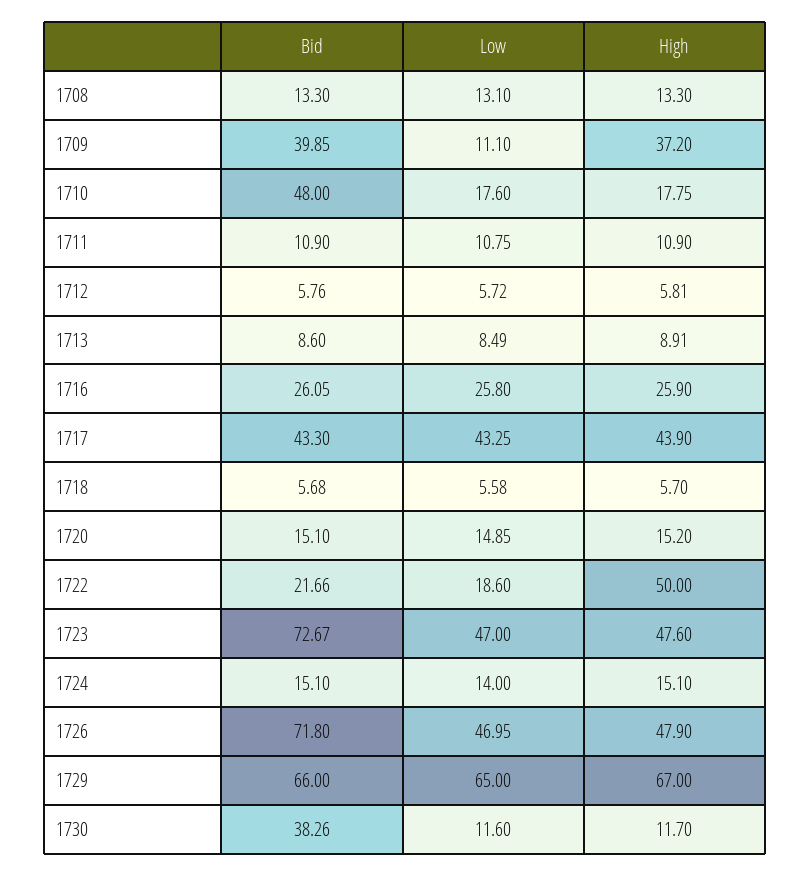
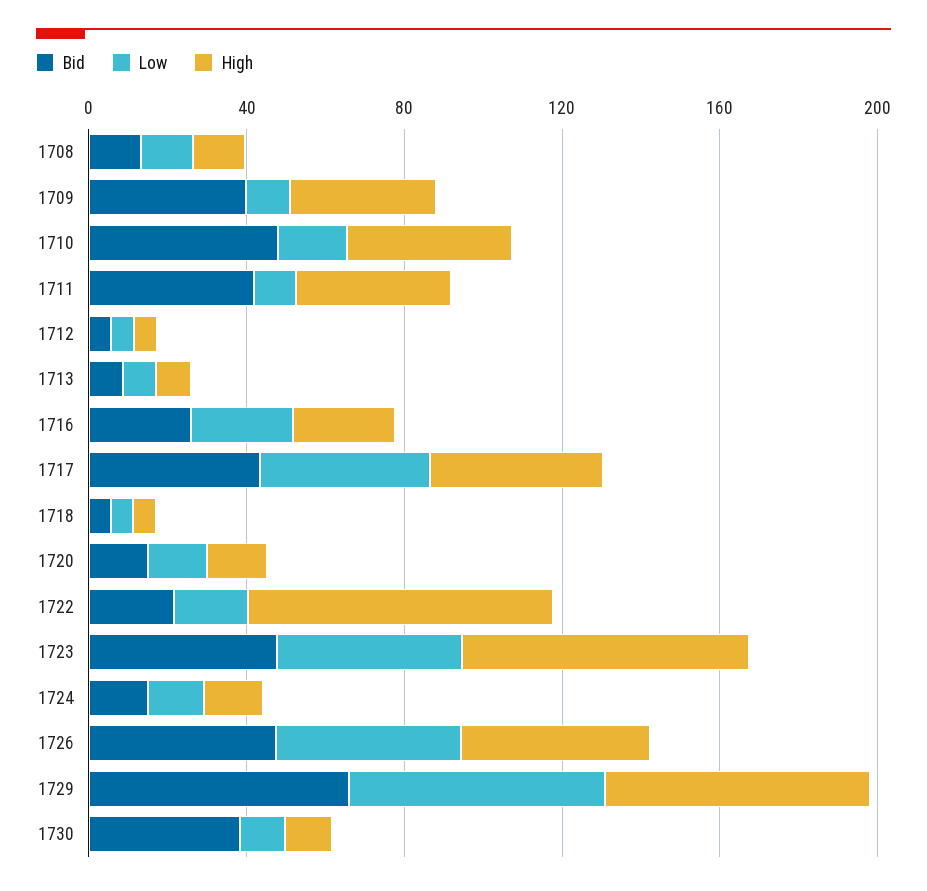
High, 1710: 17.75 -> 40
Bid, 1711: 10.9 -> 40
High, 1711: 10.9 -> 40
High, 1722: 50 -> 80
Bid, 1723: 72.67 -> 50
High, 1723: 47.6 -> 70
Bid, 1726: 71.8 -> 50

